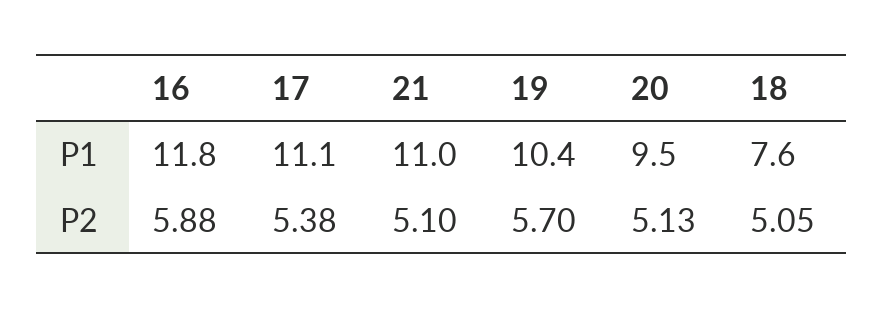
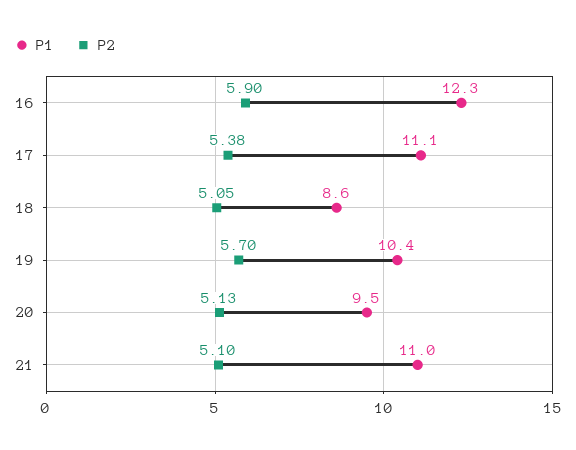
P1, 16: 11.8 -> 12.3
P1, 18: 7.6 -> 8.6
P2, 16: 5.88 -> 5.9

